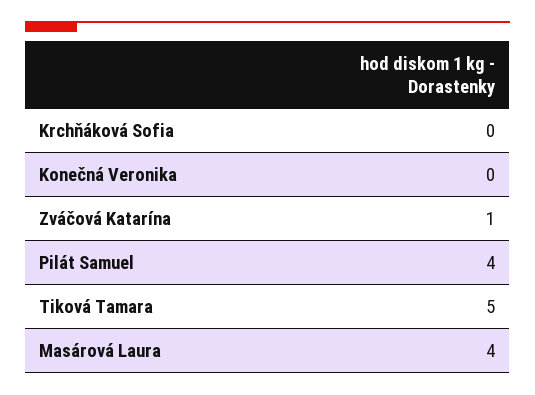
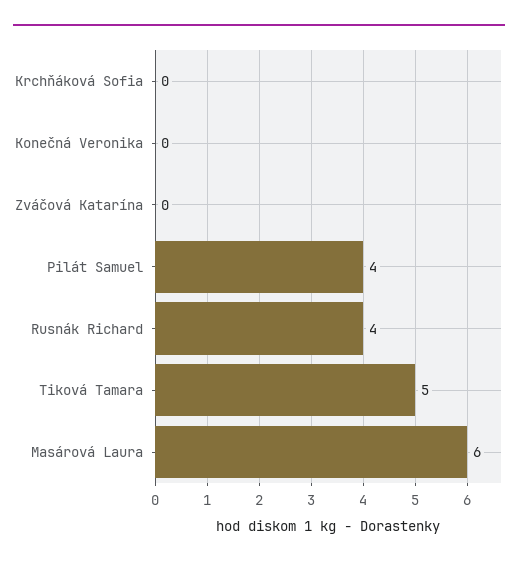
Zváčová Katarína: 1 -> 0
Masárová Laura: 4 -> 6
Rusnák Richard: none -> 4

